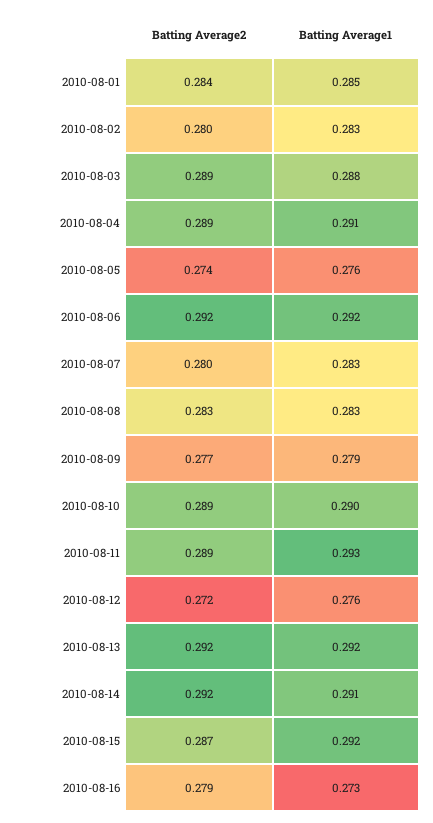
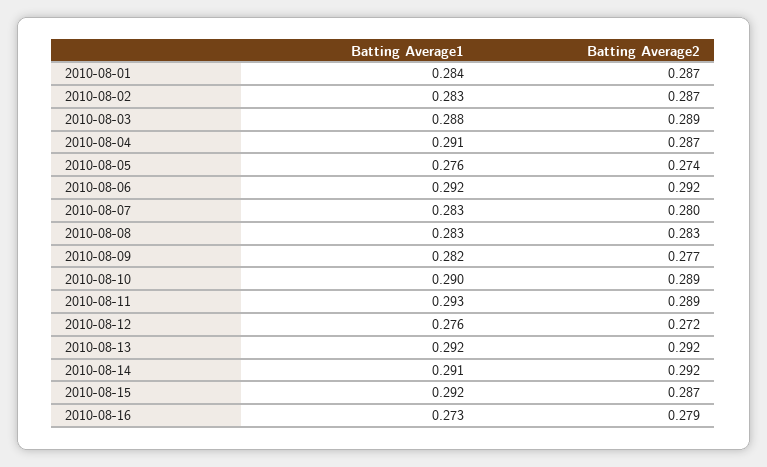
Batting Average2, 2010-08-01: 0.284 -> 0.287
Batting Average1, 2010-08-01: 0.285 -> 0.284
Batting Average2, 2010-08-02: 0.28 -> 0.287
Batting Average2, 2010-08-04: 0.289 -> 0.287
Batting Average1, 2010-08-09: 0.279 -> 0.282

